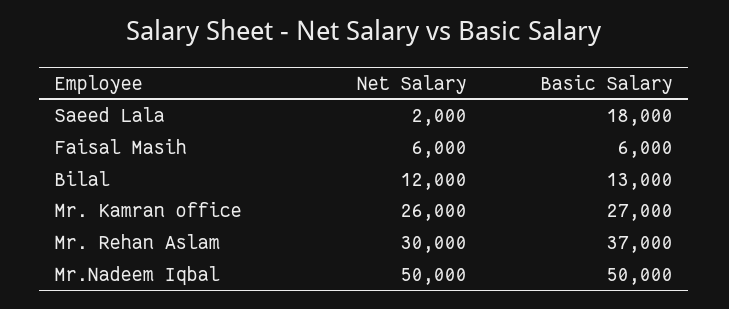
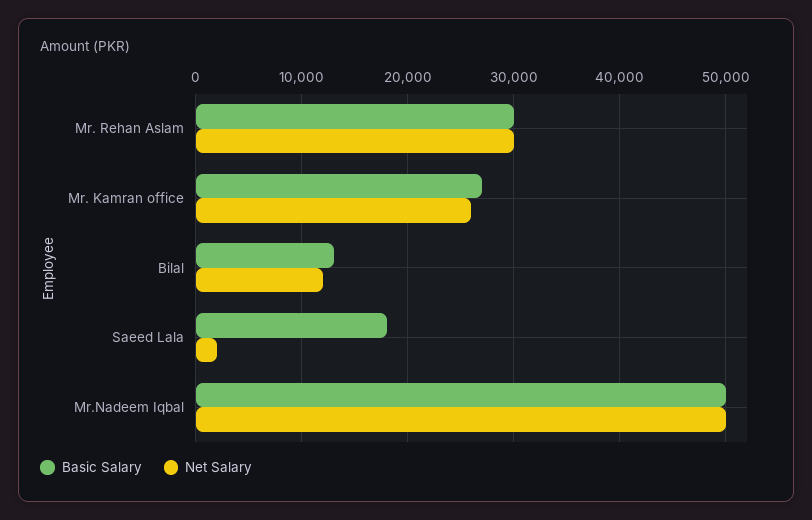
Net Salary, Faisal Masih: 6000 -> none
Basic Salary, Faisal Masih: 6000 -> none
Basic Salary, Mr. Rehan Aslam: 37000 -> 30000

